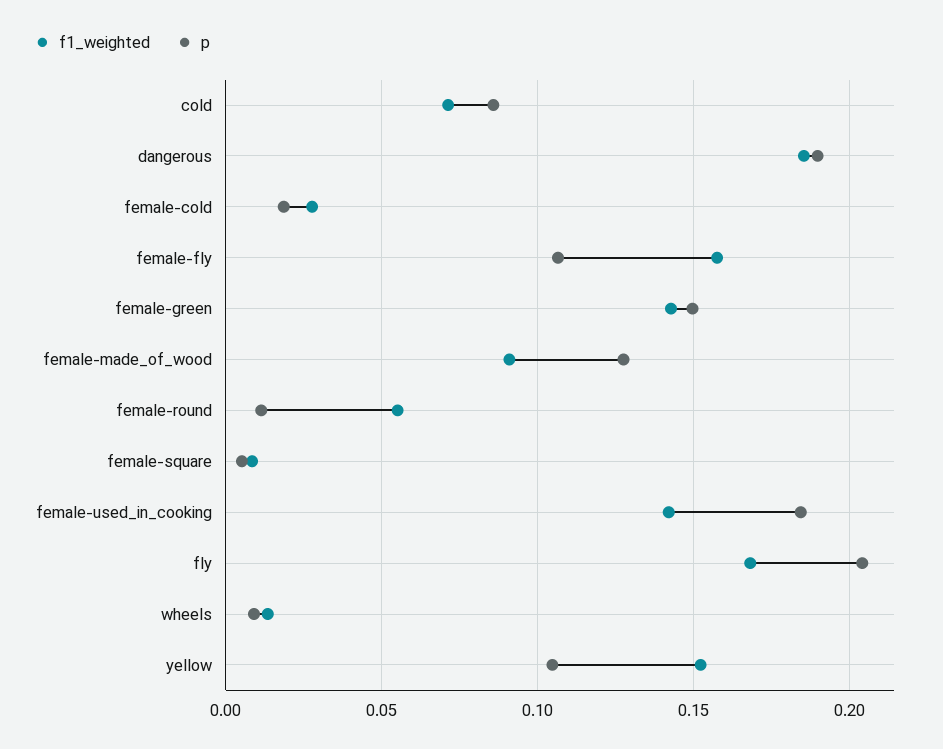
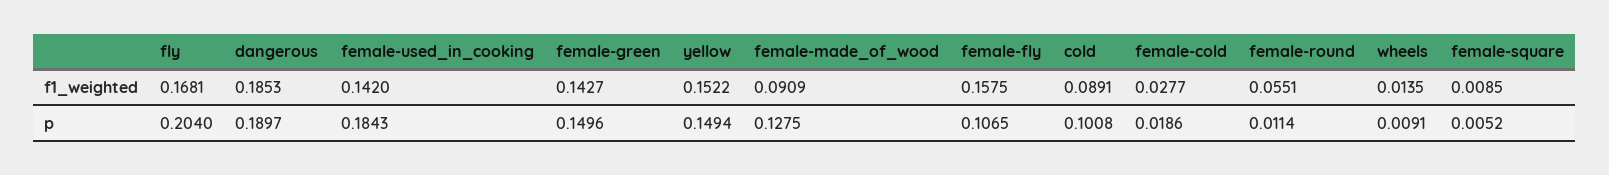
f1_weighted, cold: 0.07 -> 0.0891
p, cold: 0.085 -> 0.1008
p, yellow: 0.105 -> 0.1494

